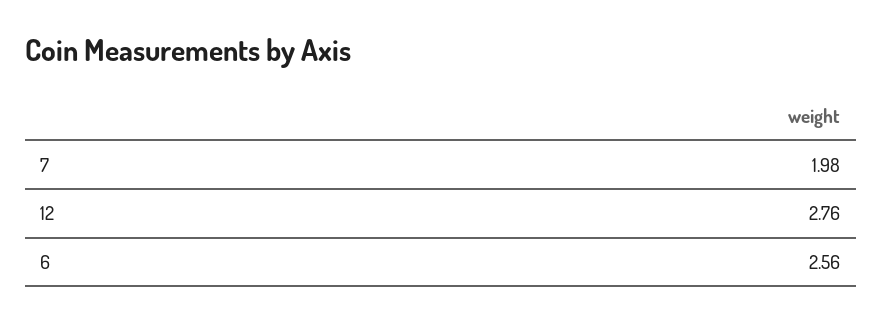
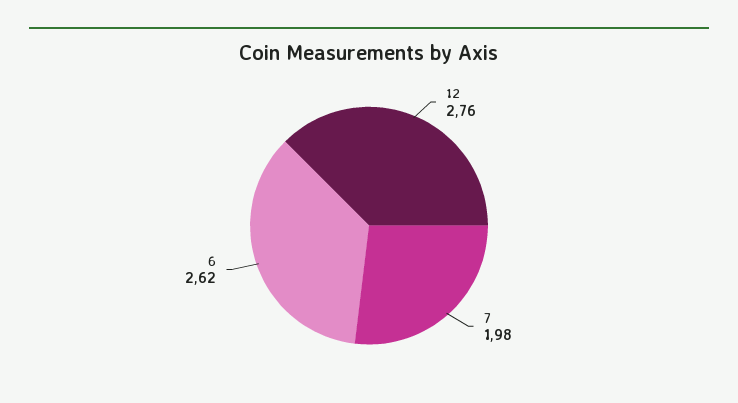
6: 2.56 -> 2.62

